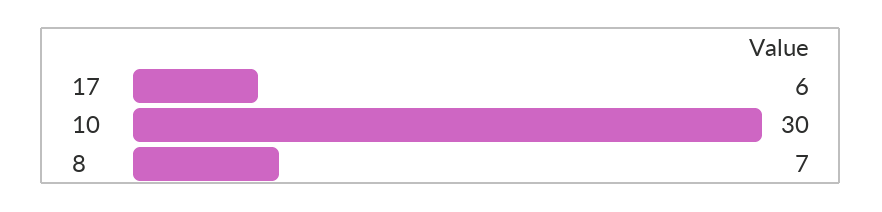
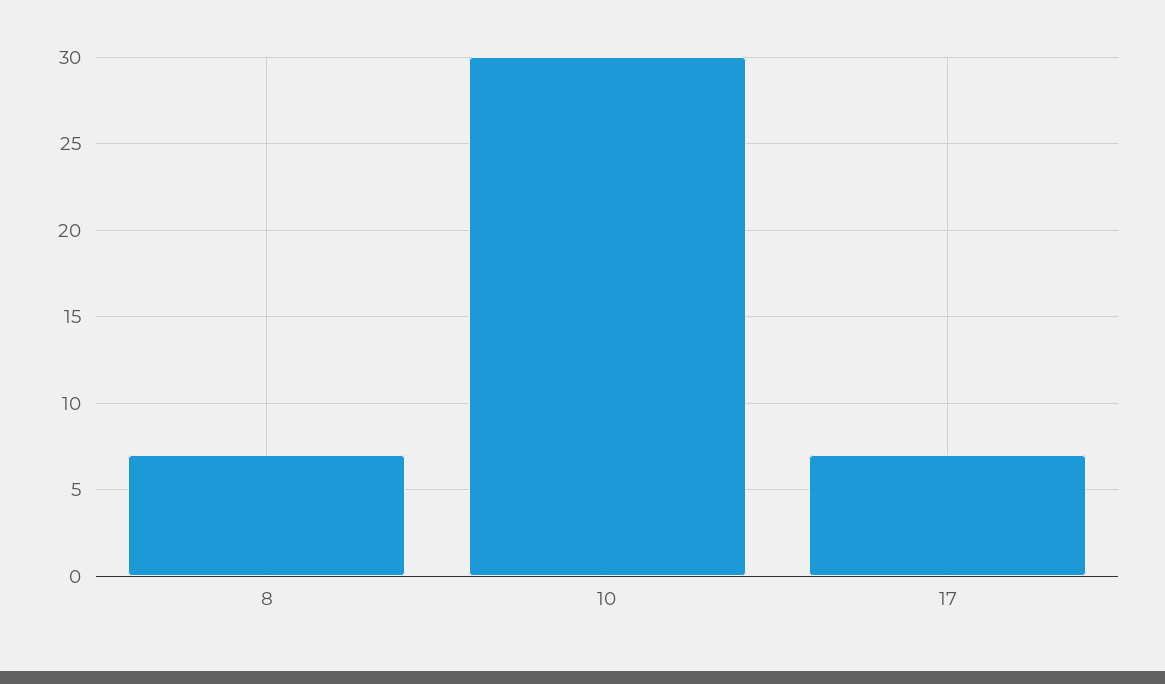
17: 6 -> 7

